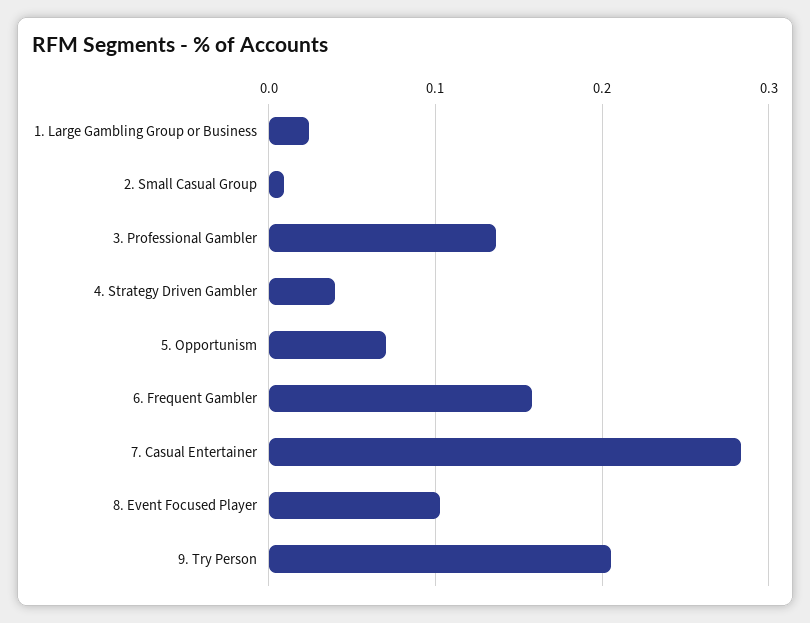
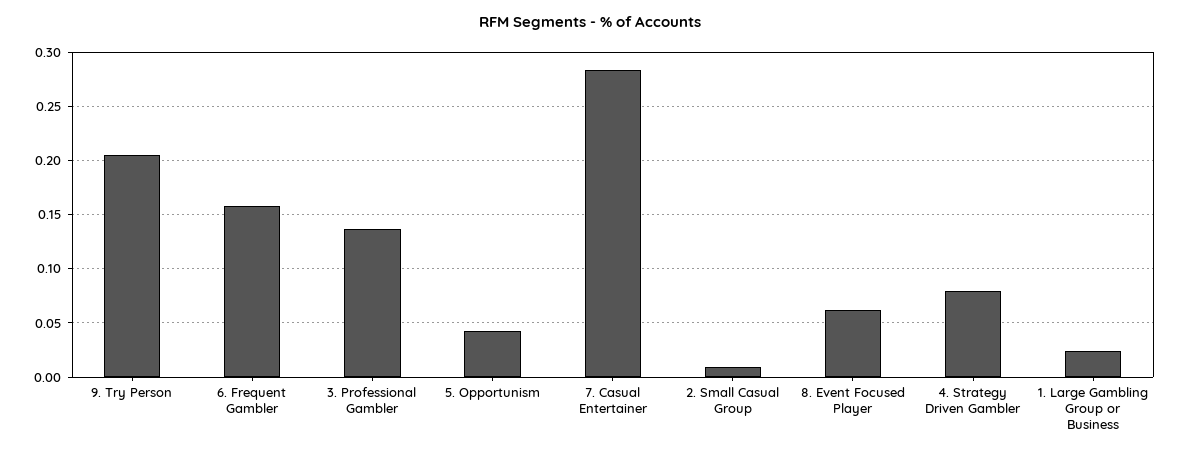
4. Strategy Driven Gambler: 0.04 -> 0.08
5. Opportunism: 0.07 -> 0.04
8. Event Focused Player: 0.1 -> 0.06

